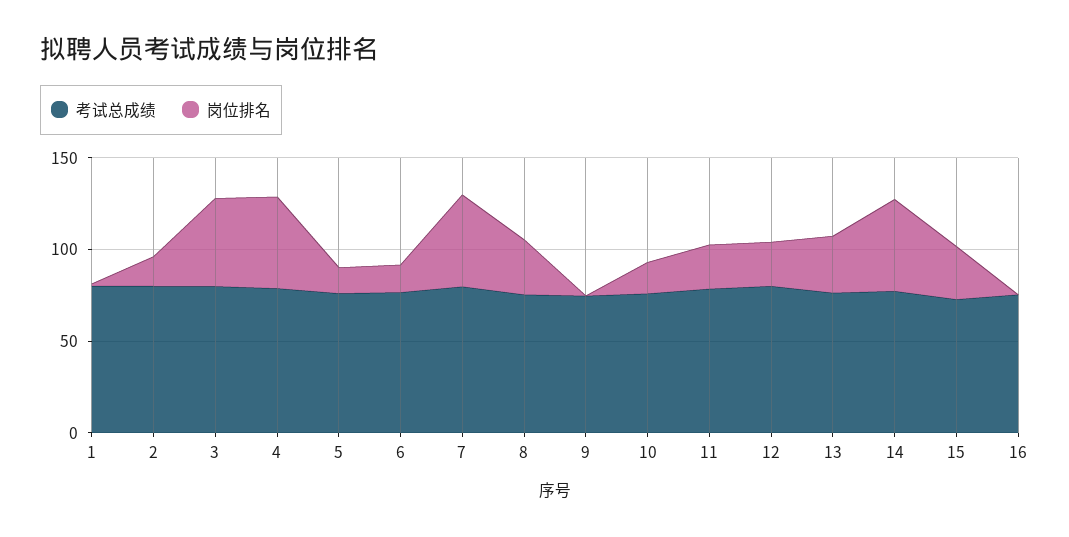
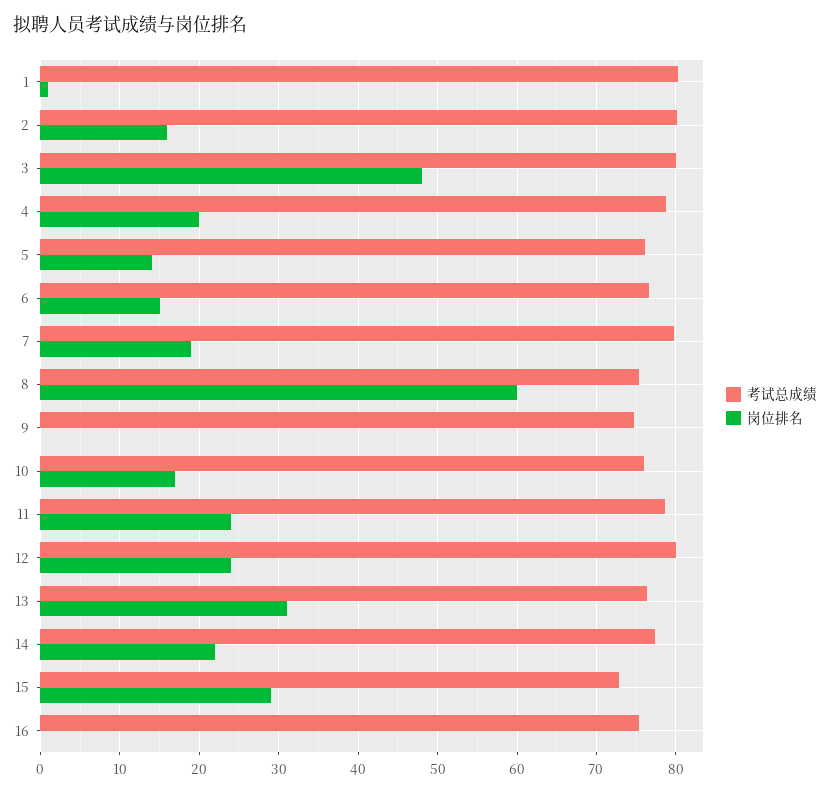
岗位排名, 4: 50 -> 20
岗位排名, 7: 50 -> 19
岗位排名, 8: 30 -> 60
岗位排名, 14: 50 -> 22

